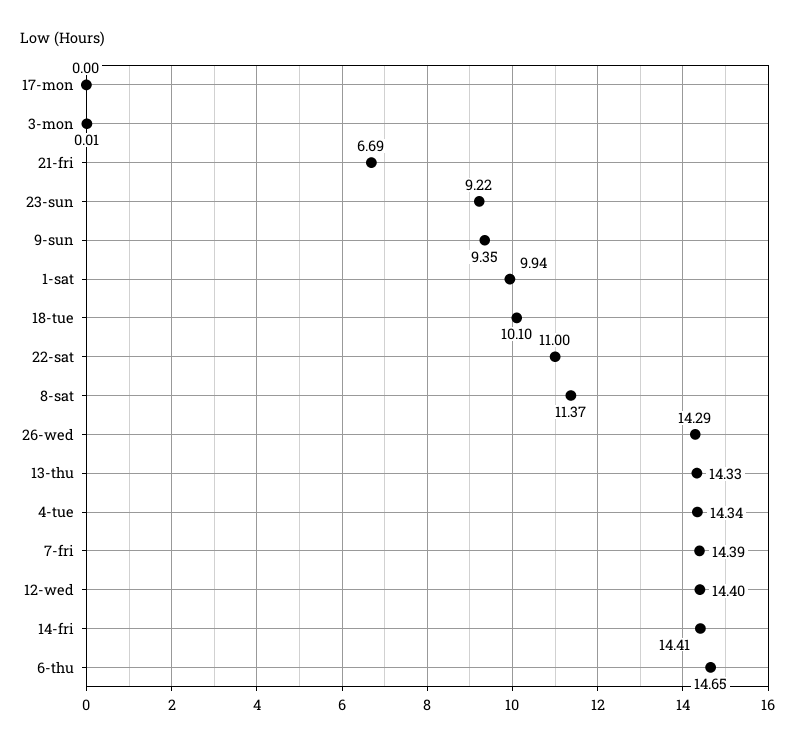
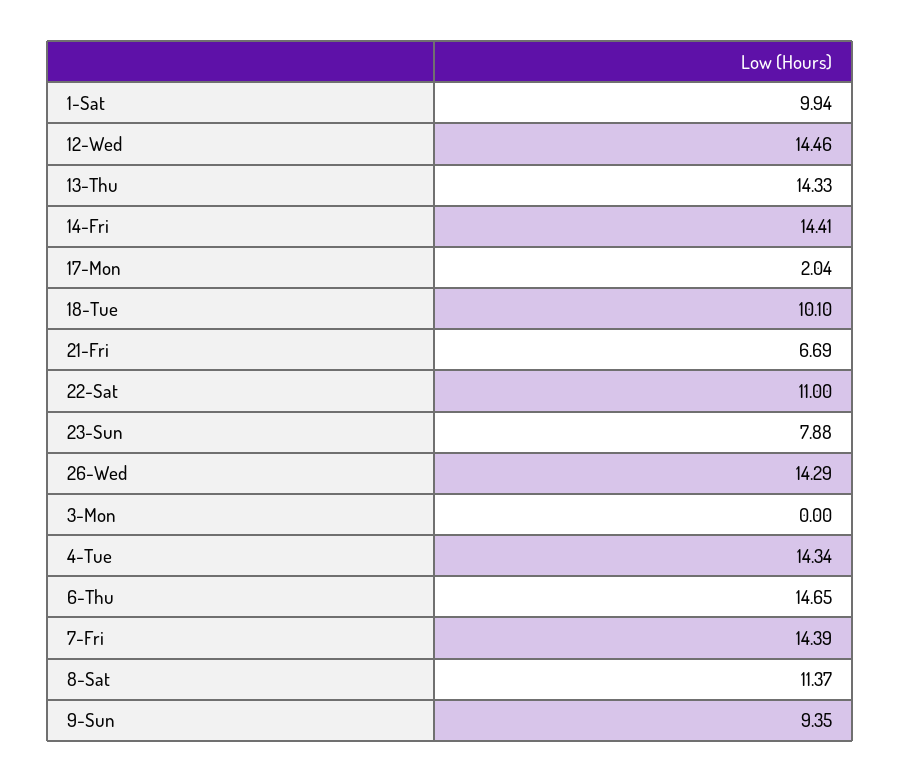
17-mon: 0 -> 2.04
3-mon: 0.01 -> 0
23-sun: 9.22 -> 7.88
12-wed: 14.4 -> 14.46

